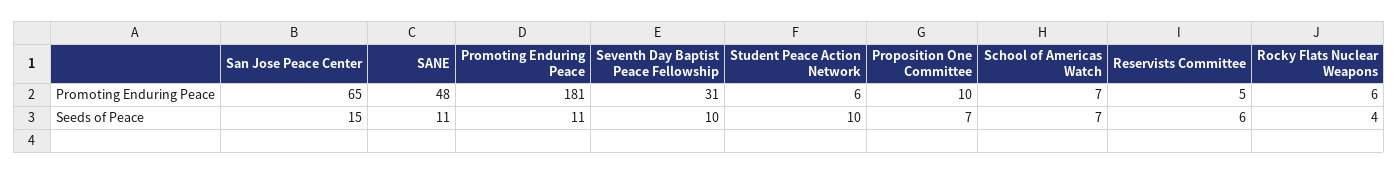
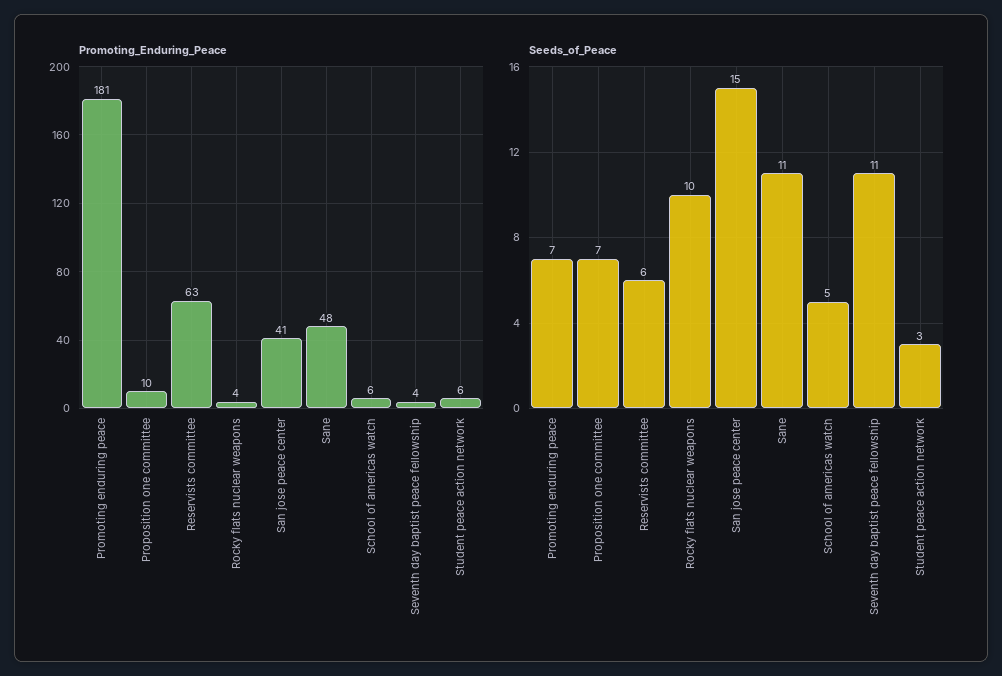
Promoting Enduring Peace, San Jose Peace Center: 65 -> 41
Promoting Enduring Peace, Seventh Day Baptist Peace Fellowship: 31 -> 4
Promoting Enduring Peace, School of Americas Watch: 7 -> 6
Promoting Enduring Peace, Reservists Committee: 5 -> 63
Promoting Enduring Peace, Rocky Flats Nuclear Weapons: 6 -> 4
Seeds of Peace, Promoting Enduring Peace: 11 -> 7
Seeds of Peace, Seventh Day Baptist Peace Fellowship: 10 -> 11
Seeds of Peace, Student Peace Action Network: 10 -> 3
Seeds of Peace, School of Americas Watch: 7 -> 5
Seeds of Peace, Rocky Flats Nuclear Weapons: 4 -> 10

